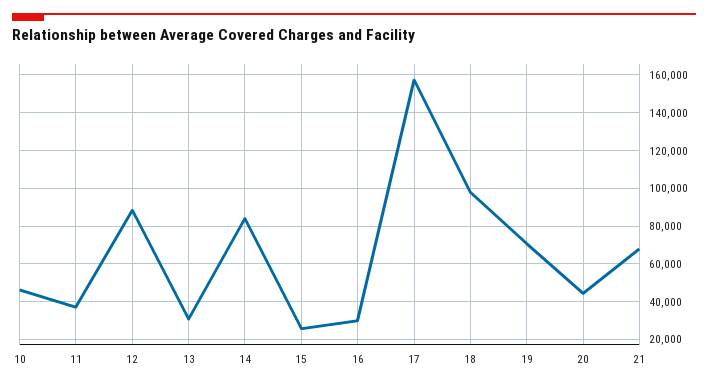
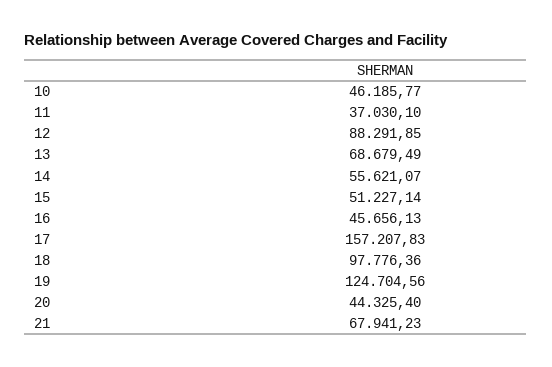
13: 30000 -> 68679.49
14: 85000 -> 55621.07
15: 25000 -> 51227.14
16: 30000 -> 45656.13
19: 70000 -> 124704.56

